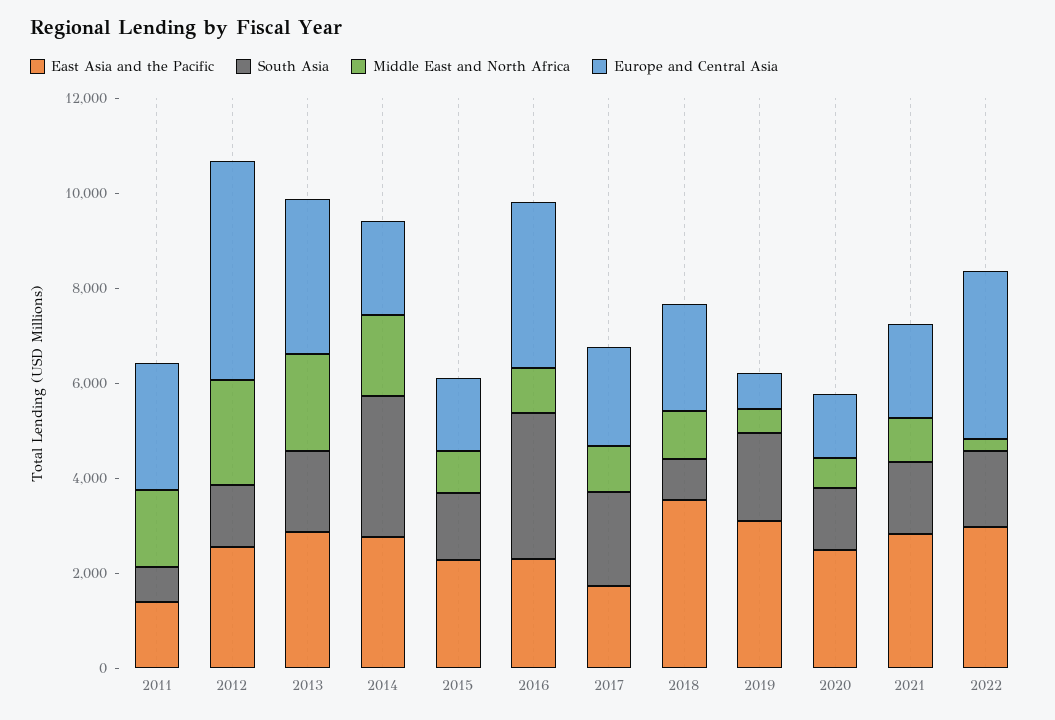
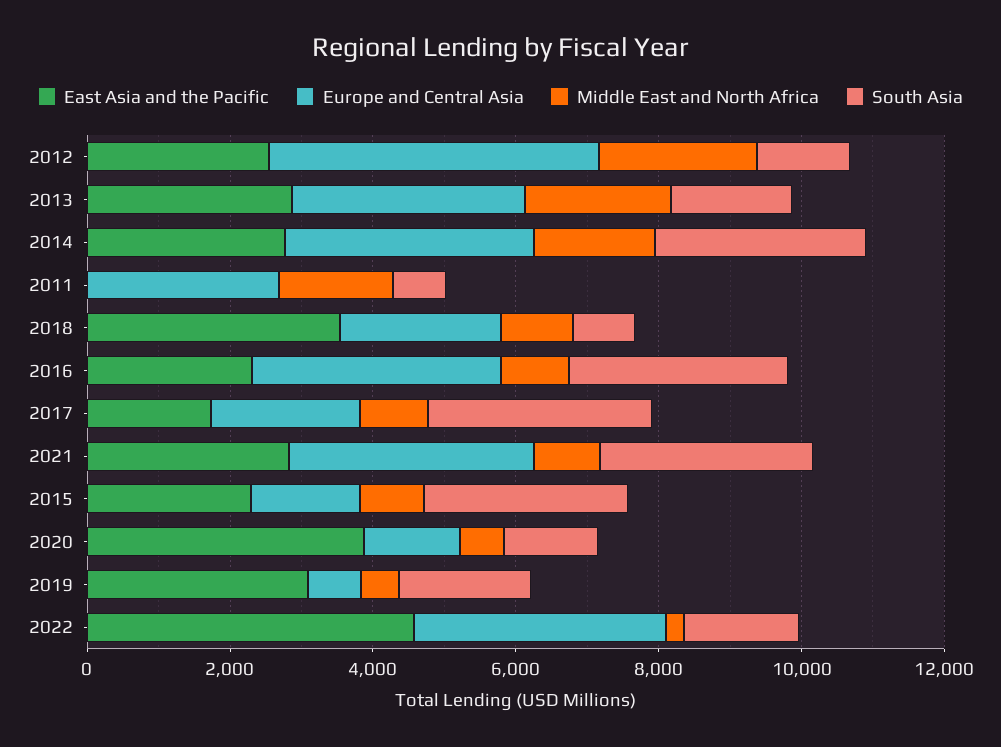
East Asia and the Pacific, 2011: 1500 -> 0
Europe and Central Asia, 2014: 2000 -> 3500
South Asia, 2015: 1500 -> 3000
South Asia, 2017: 2000 -> 3000
East Asia and the Pacific, 2020: 2500 -> 4000
South Asia, 2021: 1500 -> 3000
Europe and Central Asia, 2021: 2000 -> 3500
East Asia and the Pacific, 2022: 3000 -> 4500

